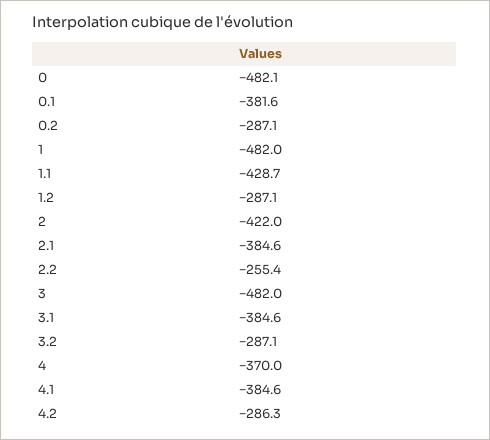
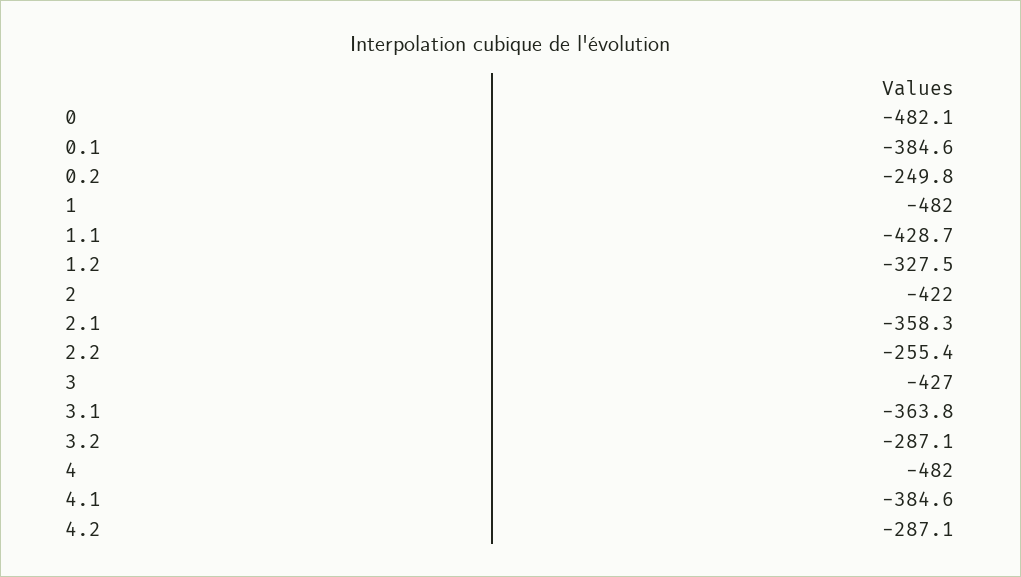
0.1: -381.6 -> -384.6
0.2: -287.1 -> -249.8
1.2: -287.1 -> -327.5
2.1: -384.6 -> -358.3
3: -482 -> -427
3.1: -384.6 -> -363.8
4: -370 -> -482
4.2: -286.3 -> -287.1

